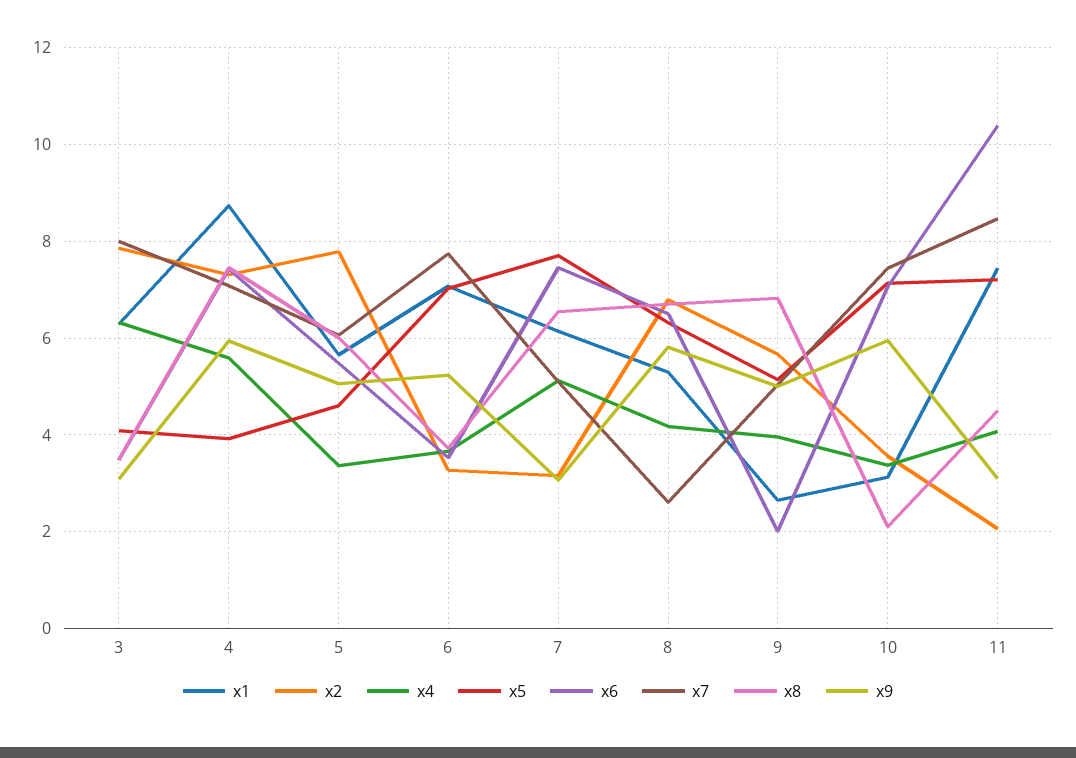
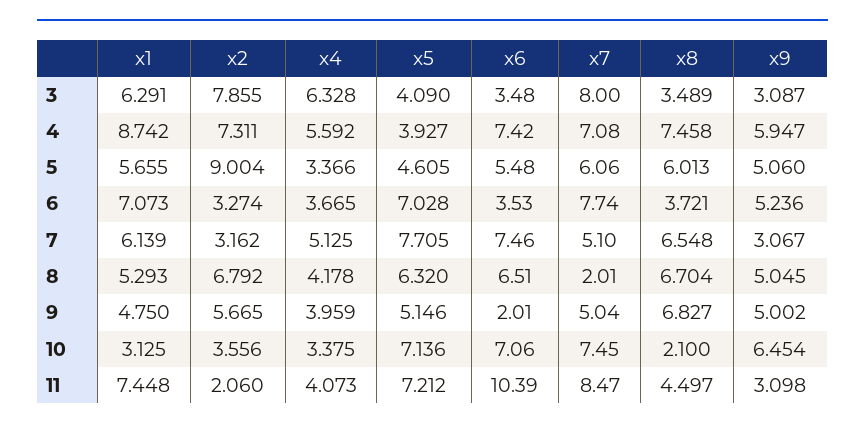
x2, 5: 7.8 -> 9.004
x7, 8: 2.6 -> 2.01
x9, 8: 5.8 -> 5.045
x1, 9: 2.6 -> 4.75
x9, 10: 6 -> 6.454

